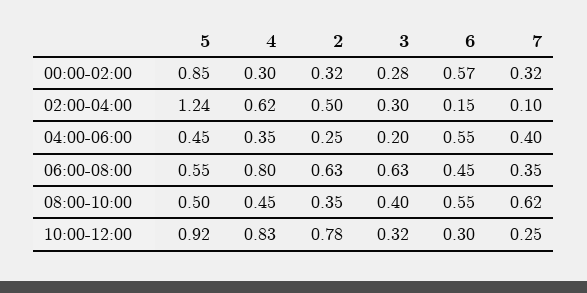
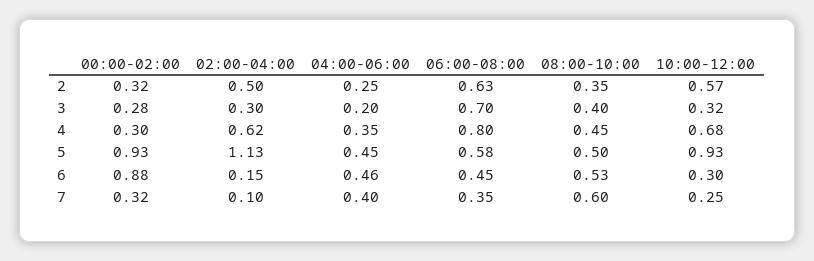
5, 00:00-02:00: 0.85 -> 0.93
6, 00:00-02:00: 0.57 -> 0.88
5, 02:00-04:00: 1.24 -> 1.13
6, 04:00-06:00: 0.55 -> 0.46
5, 06:00-08:00: 0.55 -> 0.58
3, 06:00-08:00: 0.63 -> 0.7
6, 08:00-10:00: 0.55 -> 0.53
7, 08:00-10:00: 0.62 -> 0.6
5, 10:00-12:00: 0.92 -> 0.93
4, 10:00-12:00: 0.83 -> 0.68
2, 10:00-12:00: 0.78 -> 0.57

